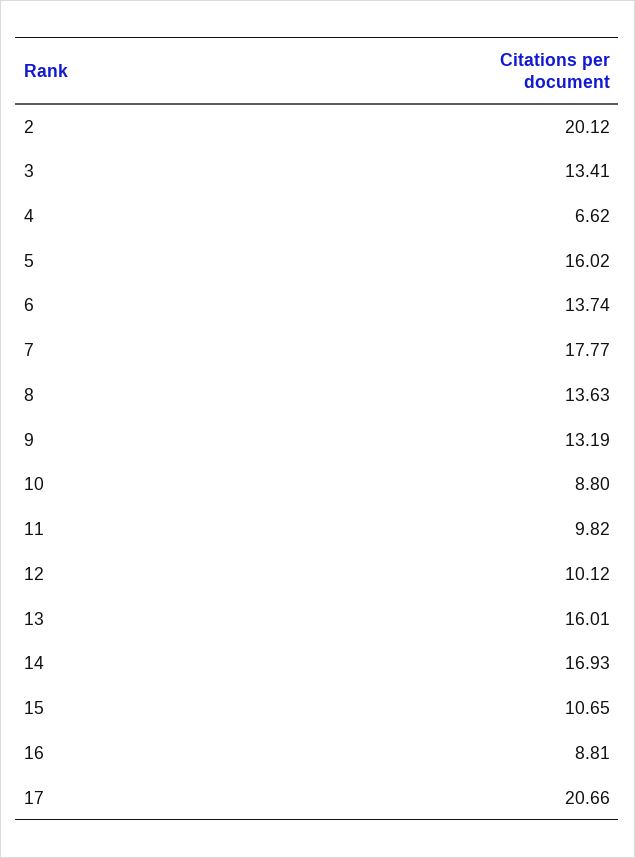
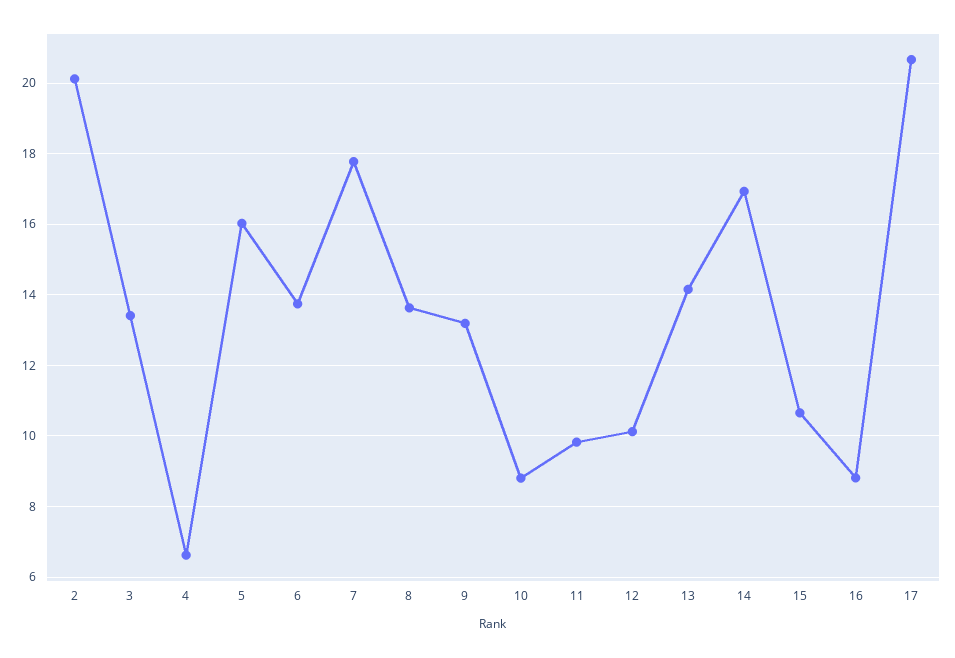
13: 16.01 -> 14.2

